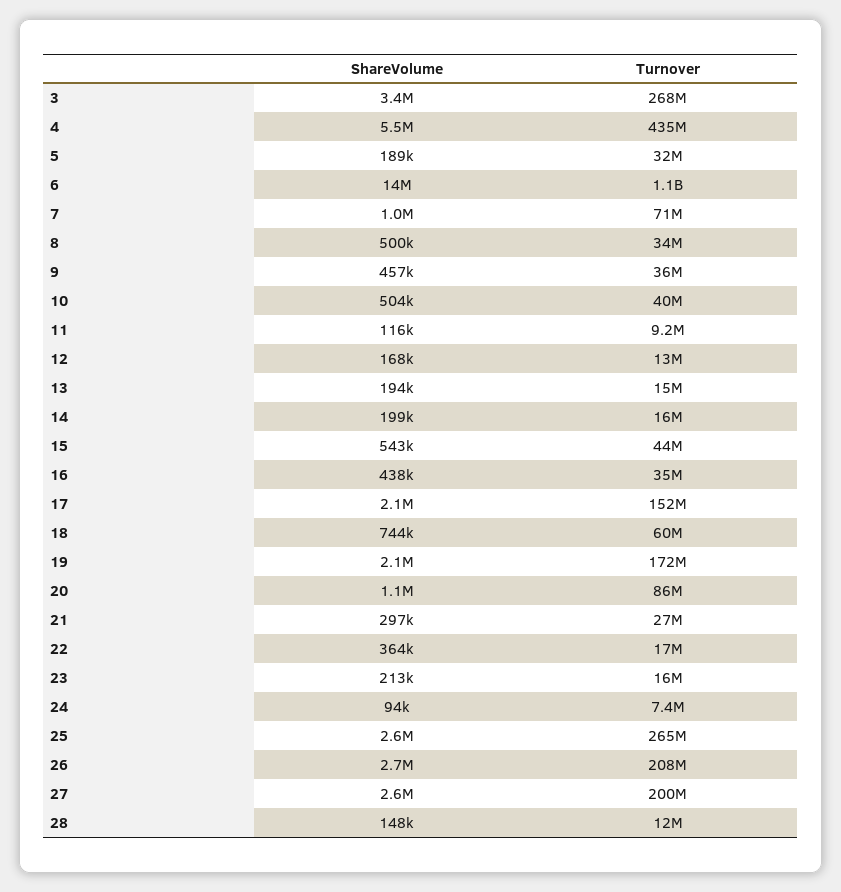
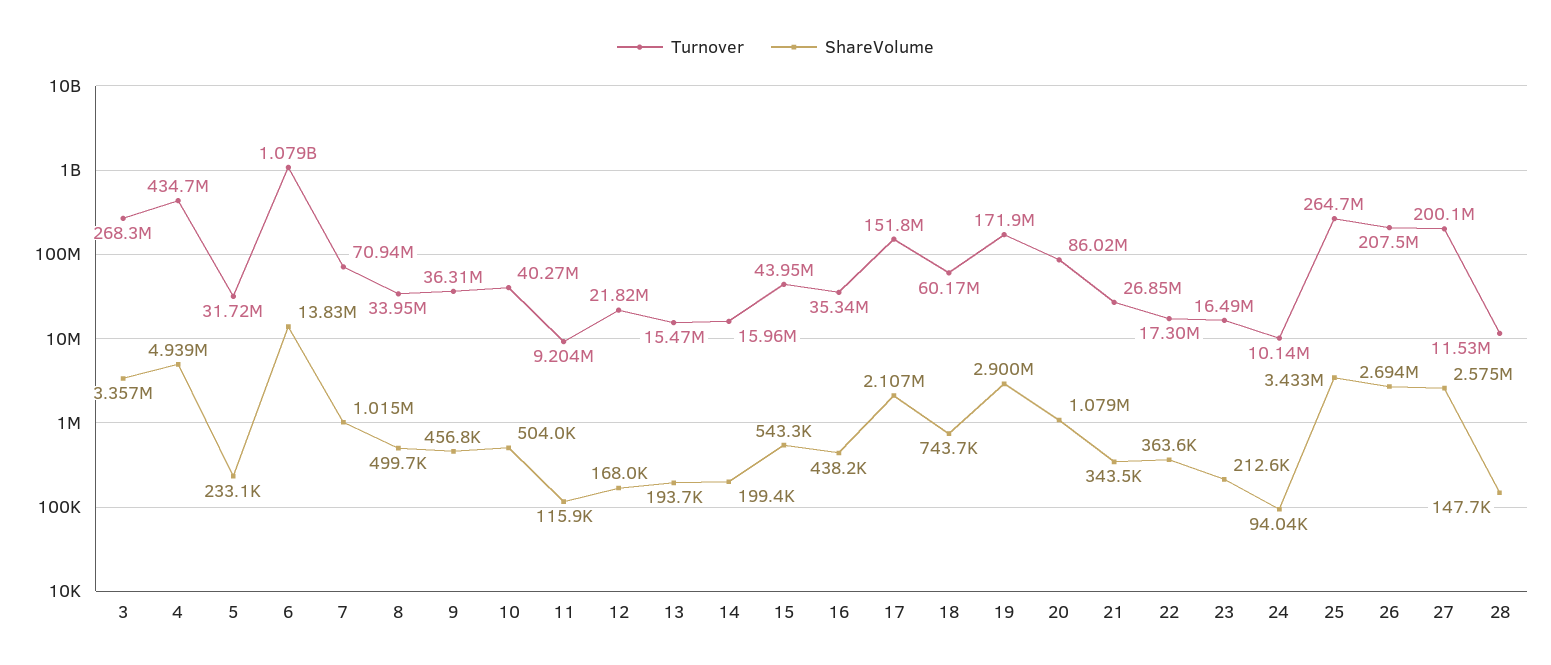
ShareVolume, 4: 5500000 -> 4939000
ShareVolume, 5: 189000 -> 233100
Turnover, 12: 13000000 -> 21820000
ShareVolume, 19: 2100000 -> 2900000
ShareVolume, 21: 297000 -> 343500
Turnover, 24: 7400000 -> 10140000
ShareVolume, 25: 2600000 -> 3433000

